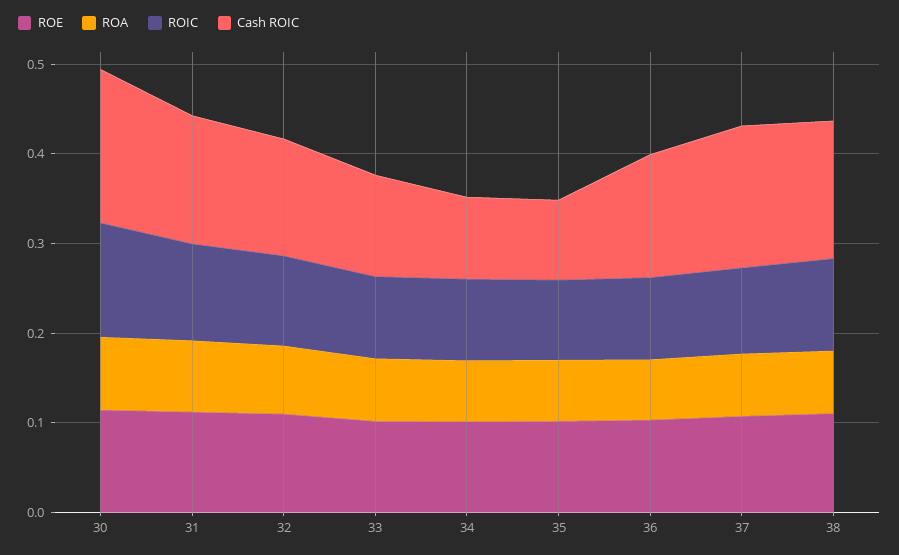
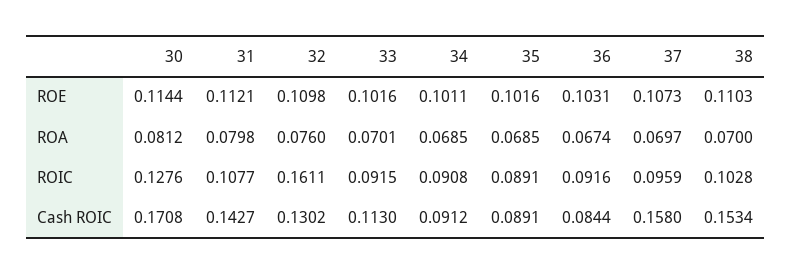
ROIC, 32: 0.1 -> 0.1611
Cash ROIC, 36: 0.14 -> 0.0844

